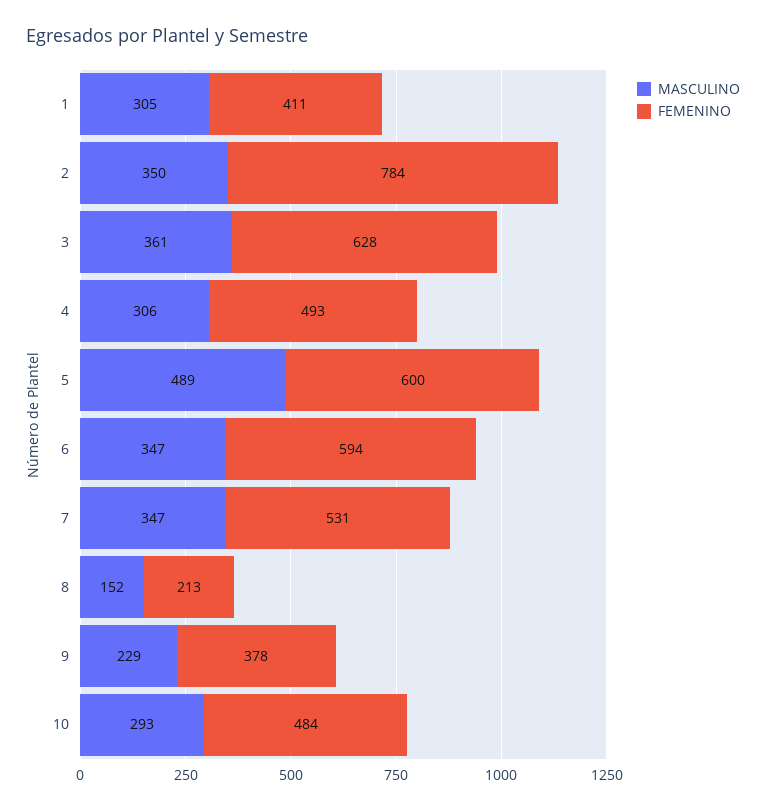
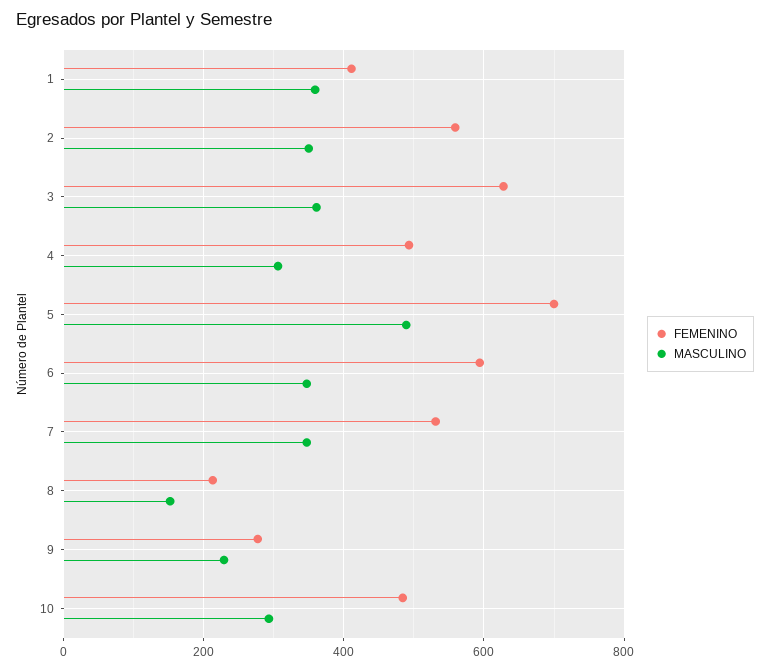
MASCULINO, 1: 305 -> 360
FEMENINO, 2: 784 -> 560
FEMENINO, 5: 600 -> 700
FEMENINO, 9: 378 -> 280

